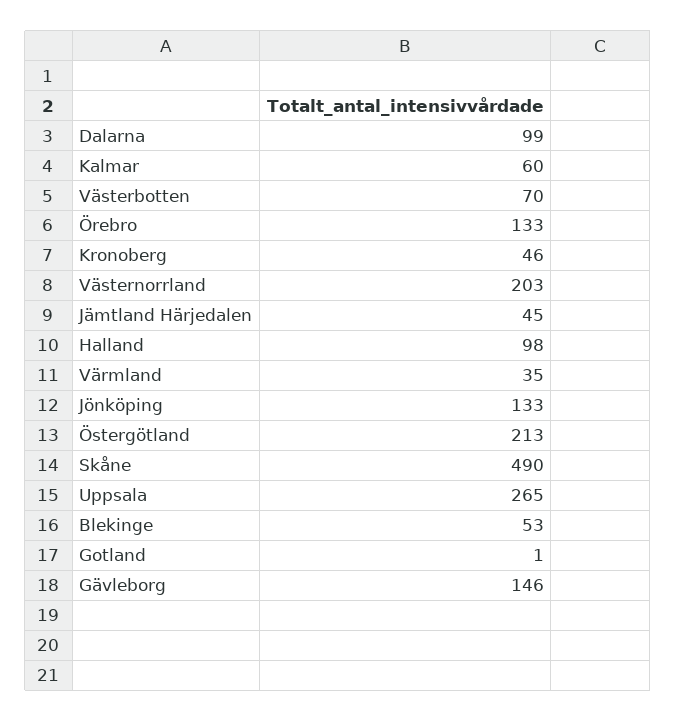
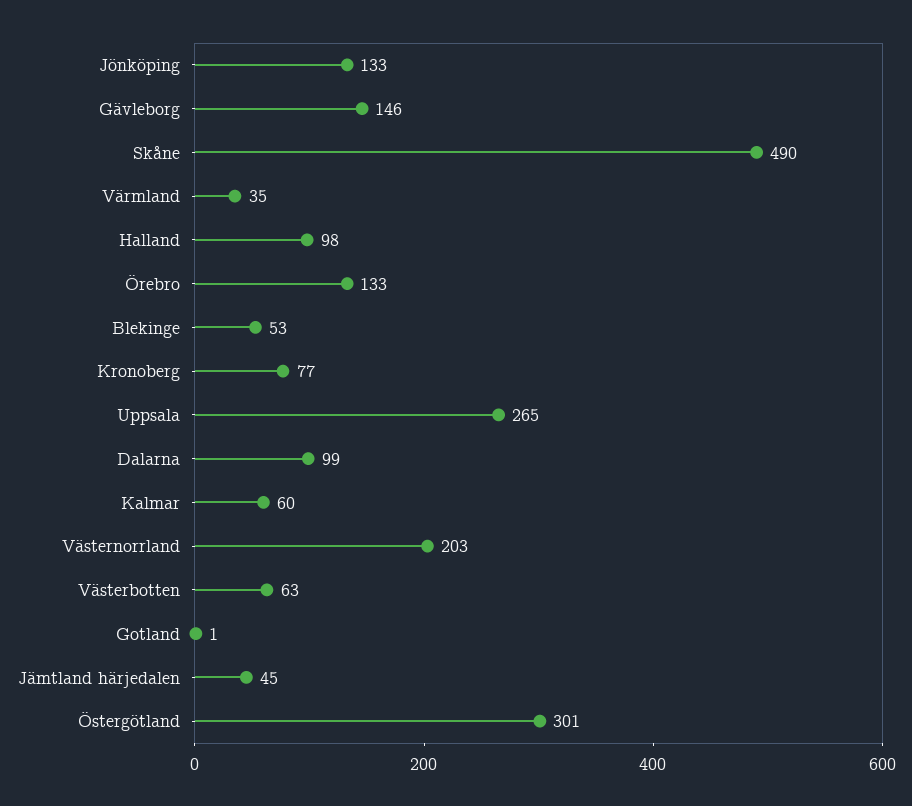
Västerbotten: 70 -> 63
Kronoberg: 46 -> 77
Östergötland: 213 -> 301

